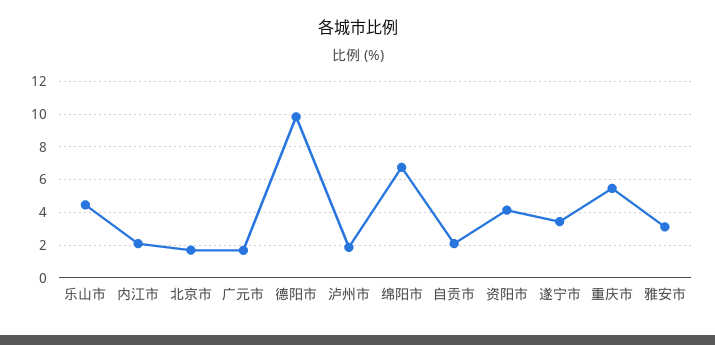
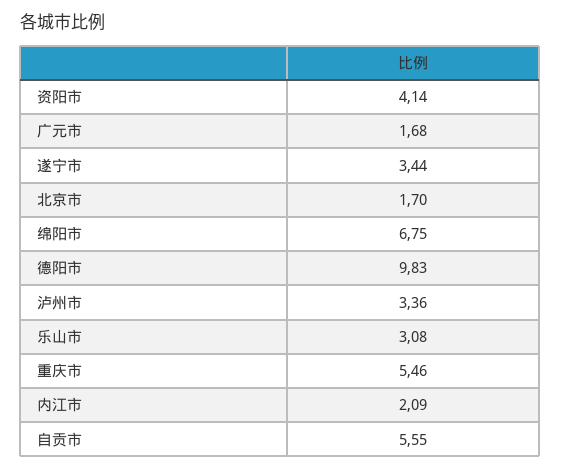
乐山市: 4.5 -> 3.08
泸州市: 2 -> 3.36
自贡市: 2 -> 5.55
雅安市: 3 -> none

